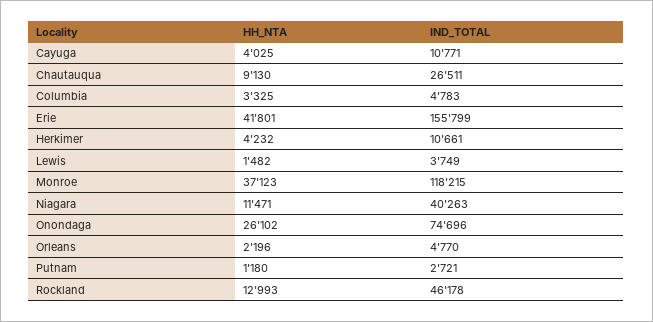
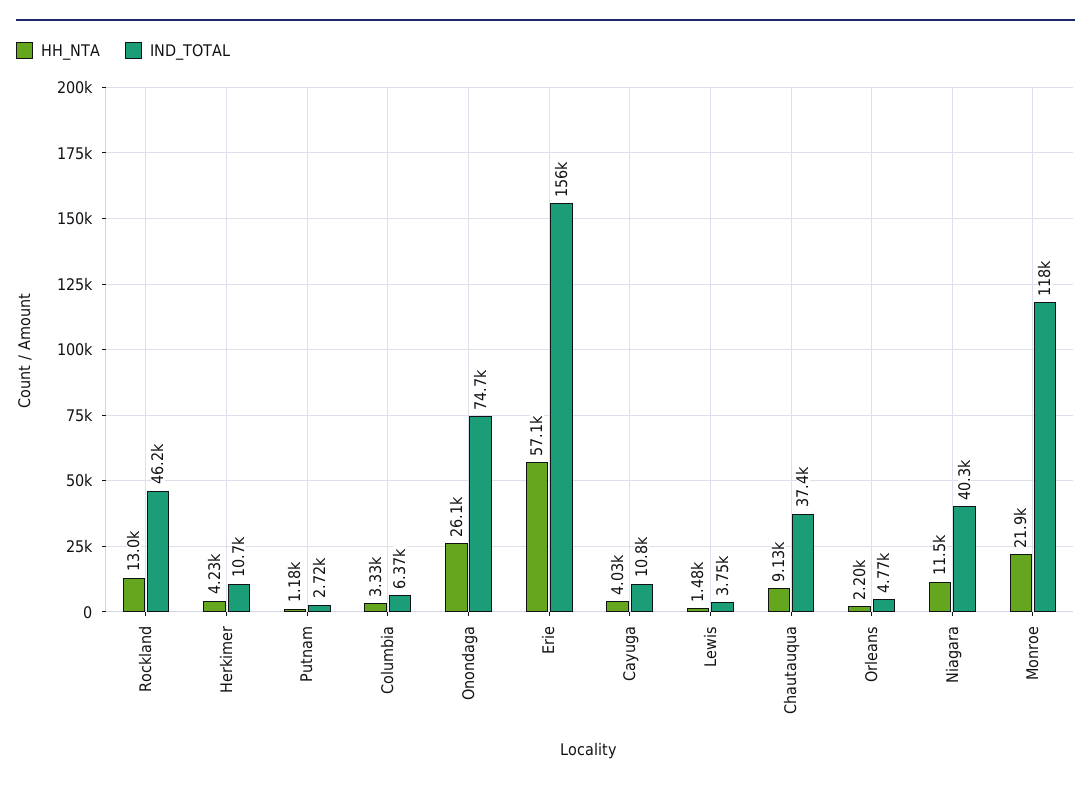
IND_TOTAL, Chautauqua: 26511 -> 37400
IND_TOTAL, Columbia: 4783 -> 6370
HH_NTA, Erie: 41801 -> 57100
HH_NTA, Monroe: 37123 -> 21900

